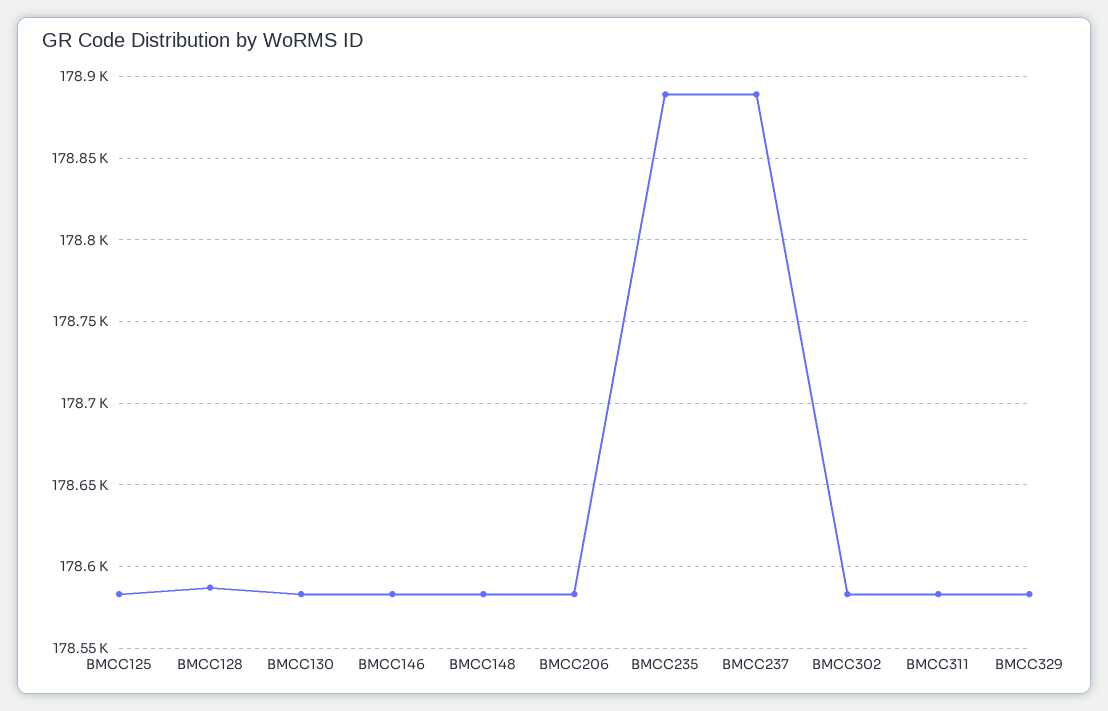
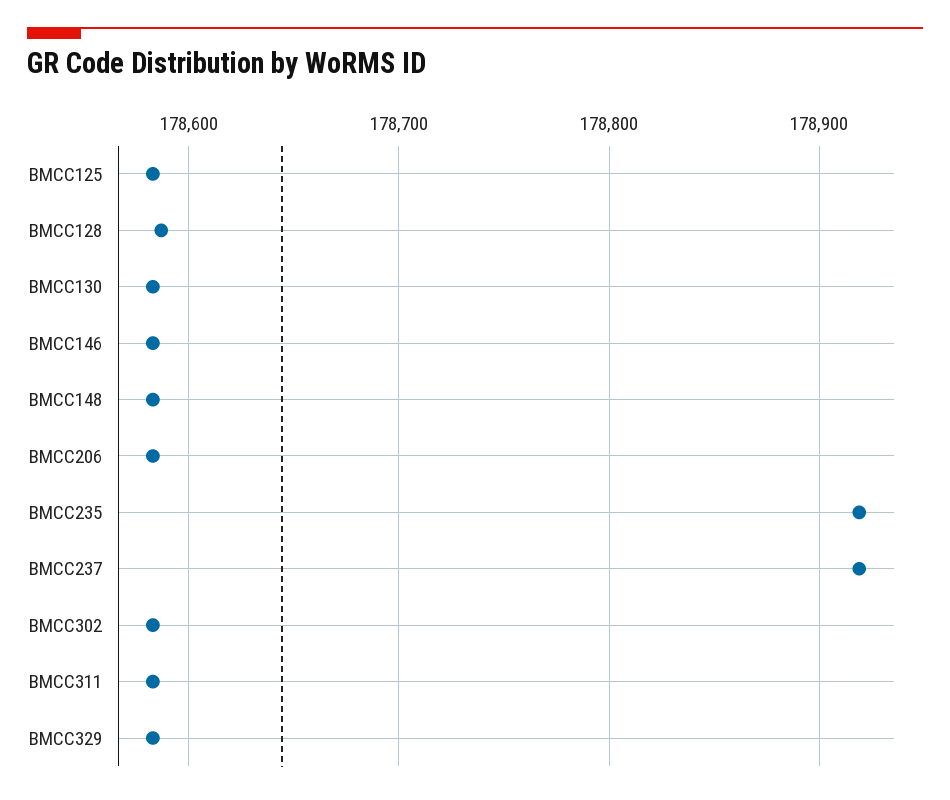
BMCC235: 178890 -> 178920
BMCC237: 178890 -> 178920

